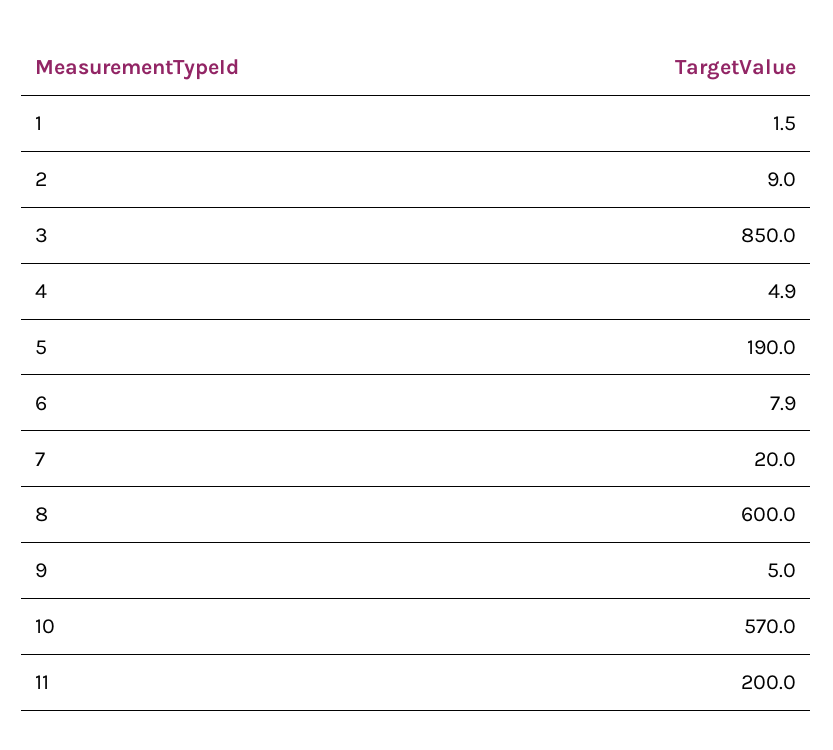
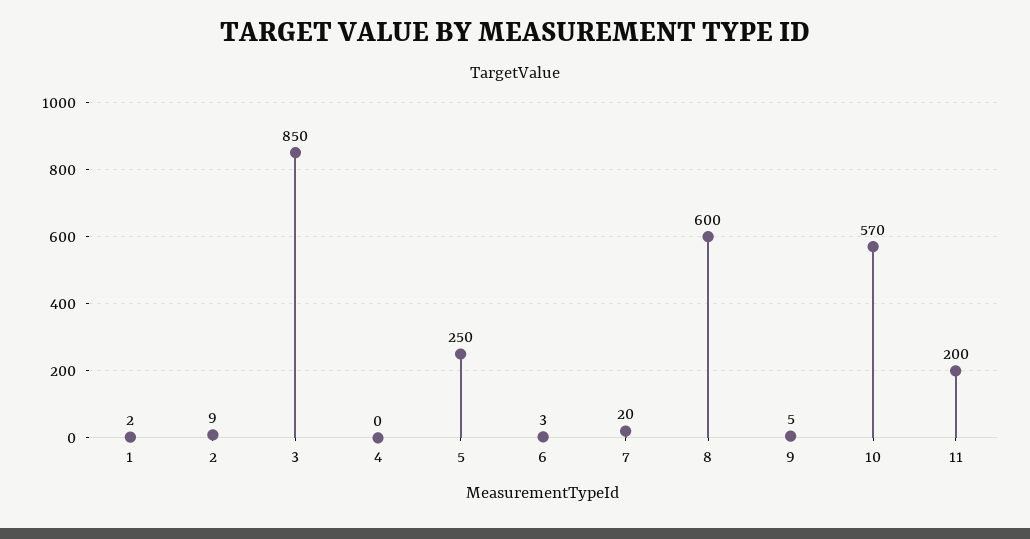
4: 4.9 -> 0
5: 190 -> 250
6: 7.9 -> 3

